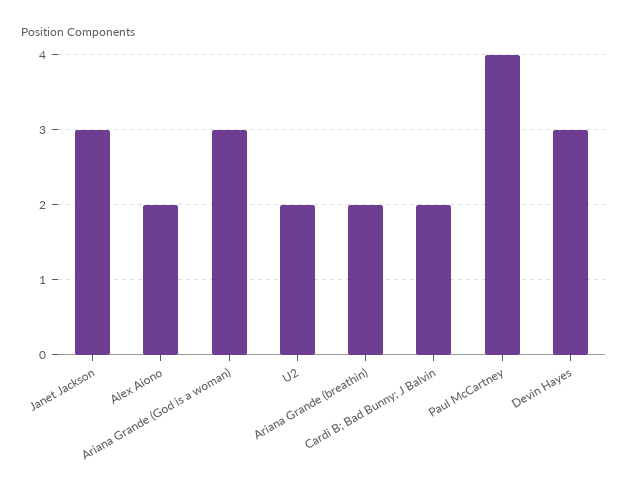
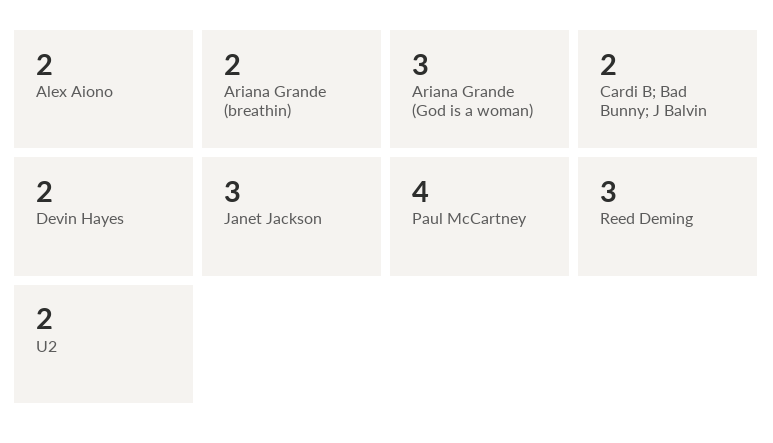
Devin Hayes: 3 -> 2
Reed Deming: none -> 3

